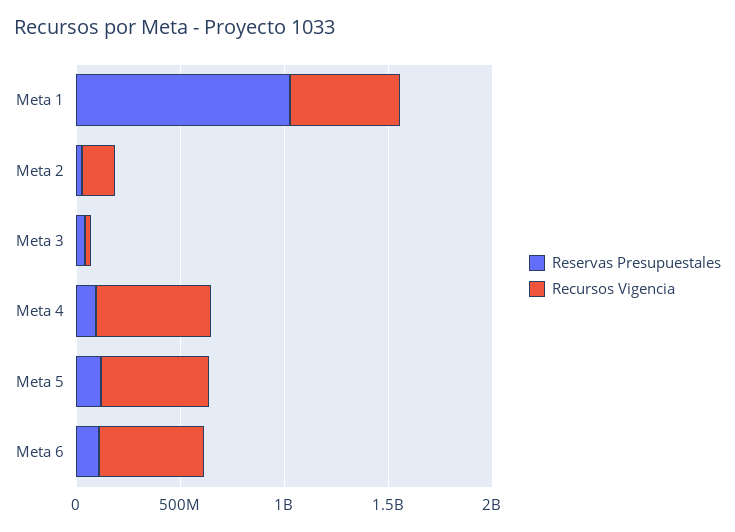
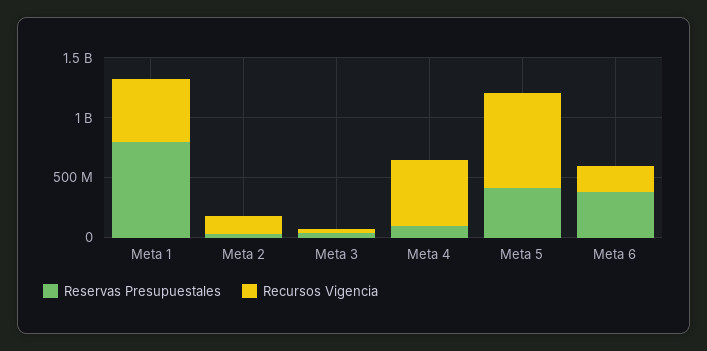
Reservas Presupuestales, Meta 1: 1000000000 -> 800000000
Reservas Presupuestales, Meta 5: 100000000 -> 400000000
Recursos Vigencia, Meta 5: 500000000 -> 800000000
Reservas Presupuestales, Meta 6: 100000000 -> 400000000
Recursos Vigencia, Meta 6: 500000000 -> 200000000

